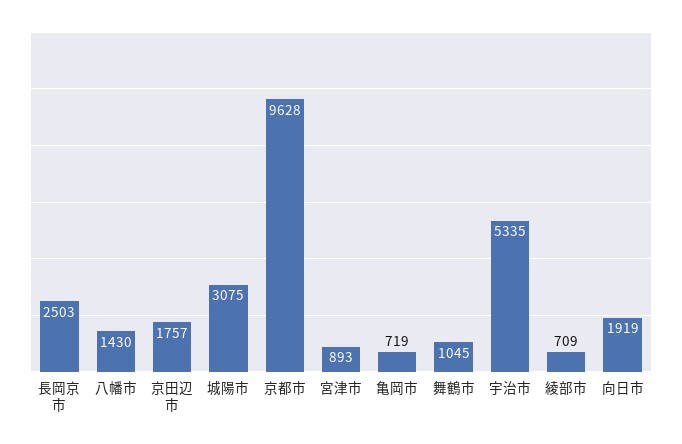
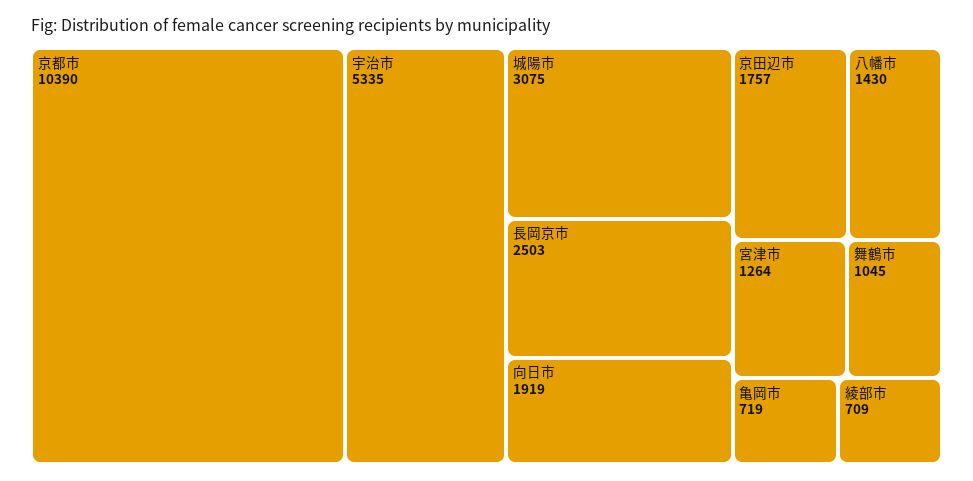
京都市: 9628 -> 10390
宮津市: 893 -> 1264

